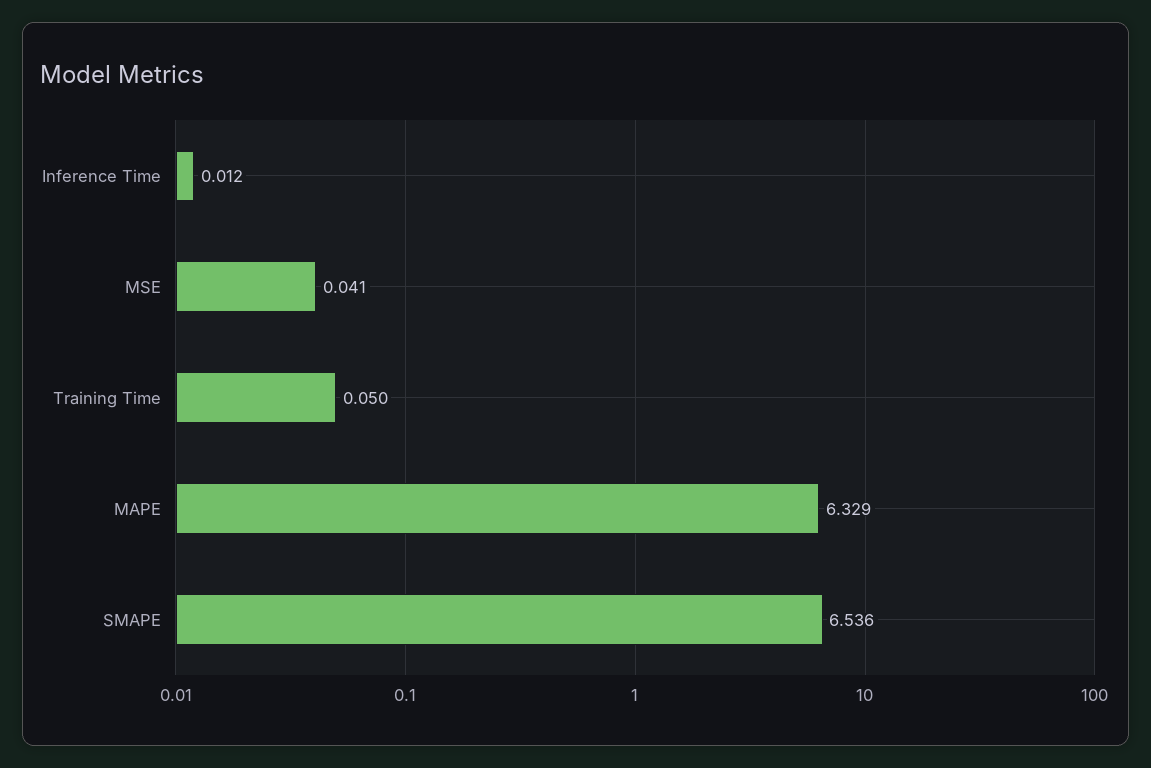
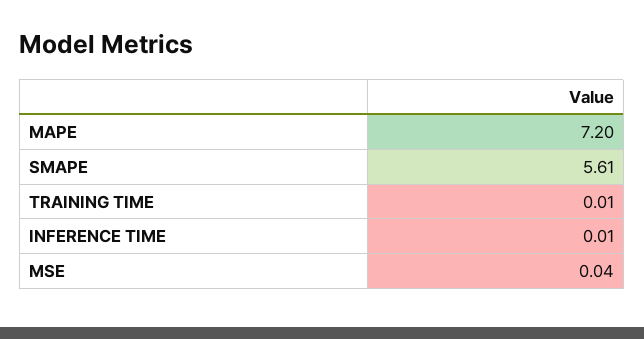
Training Time: 0.05 -> 0.01
MAPE: 6.329 -> 7.2
SMAPE: 6.536 -> 5.61

